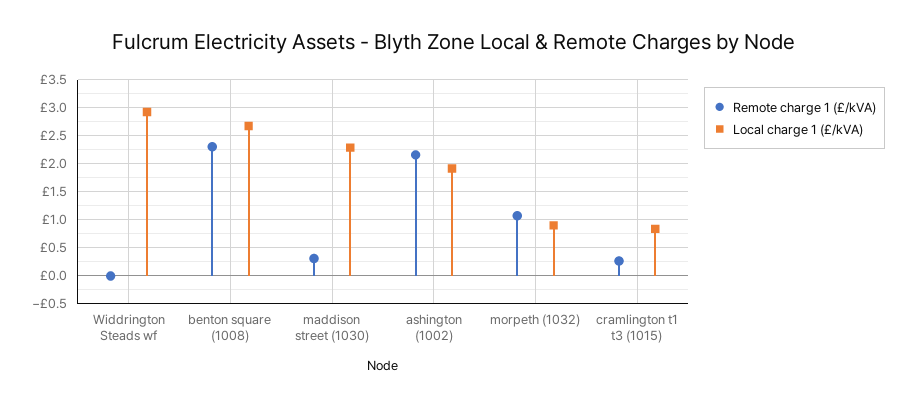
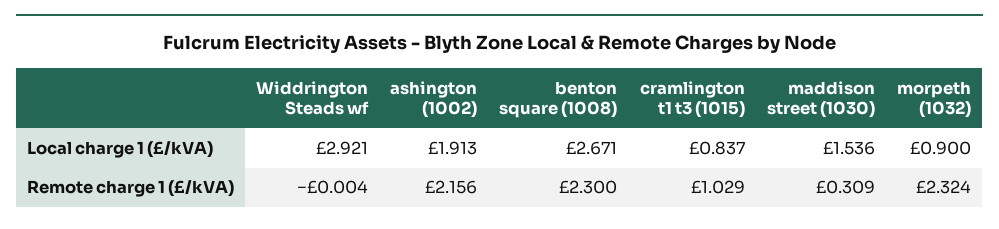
Local charge 1 (£/kVA), maddison street (1030): 2.25 -> 1.536
Remote charge 1 (£/kVA), morpeth (1032): 1 -> 2.324
Remote charge 1 (£/kVA), cramlington t1 t3 (1015): 0.25 -> 1.029

